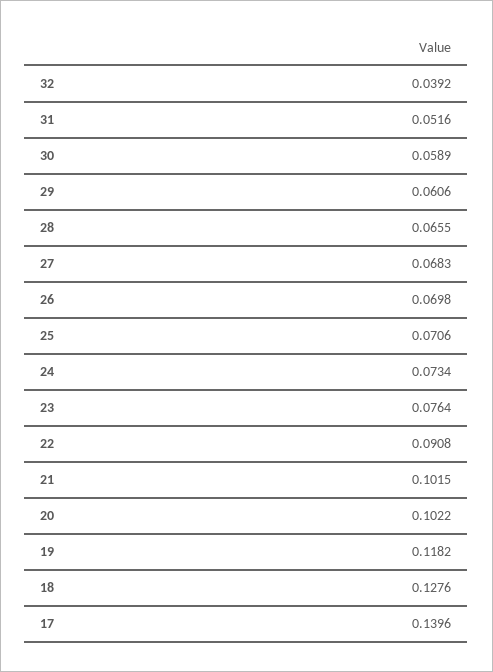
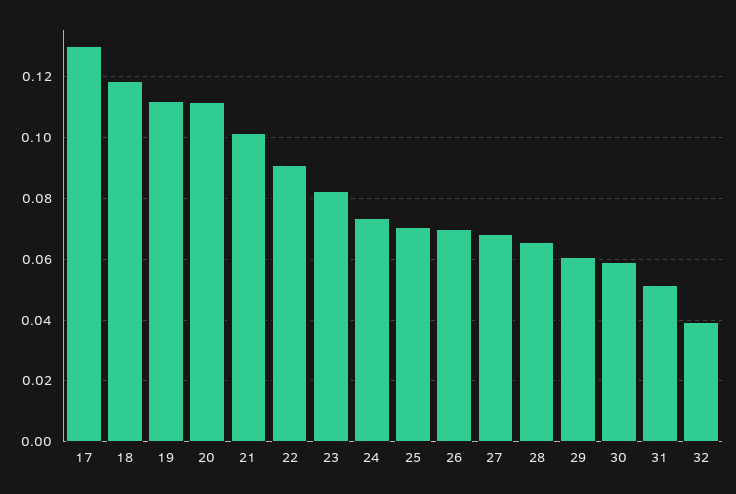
23: 0.0764 -> 0.082
20: 0.1022 -> 0.112
19: 0.1182 -> 0.112
18: 0.1276 -> 0.118
17: 0.1396 -> 0.13

